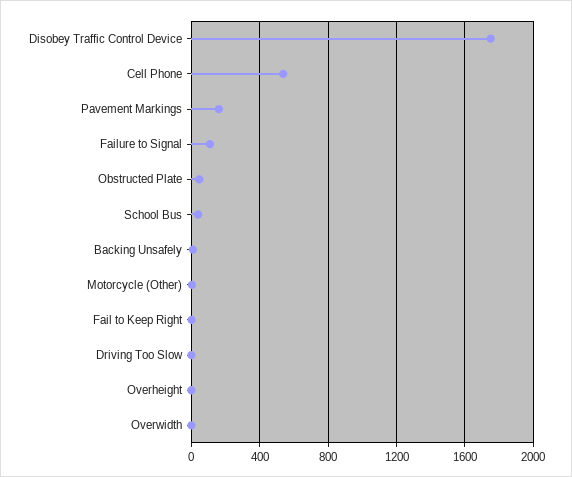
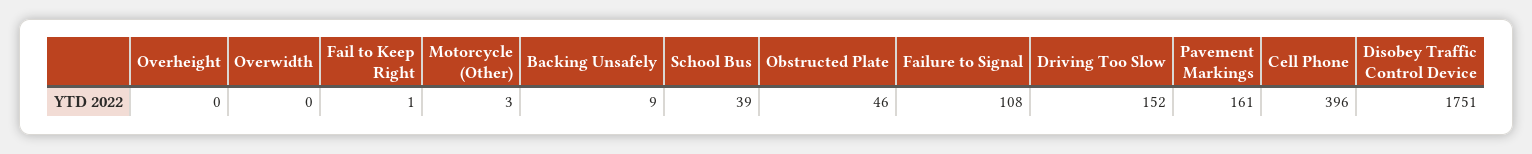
Cell Phone: 550 -> 396
Driving Too Slow: 0 -> 152

